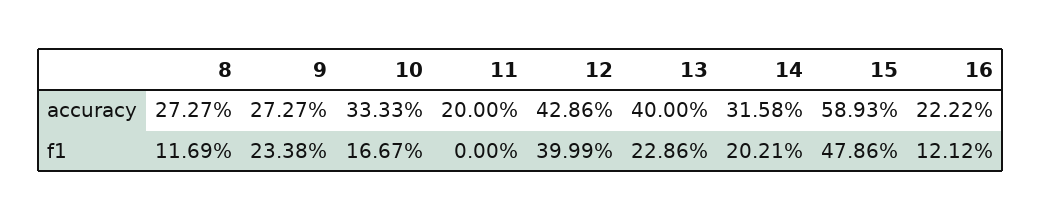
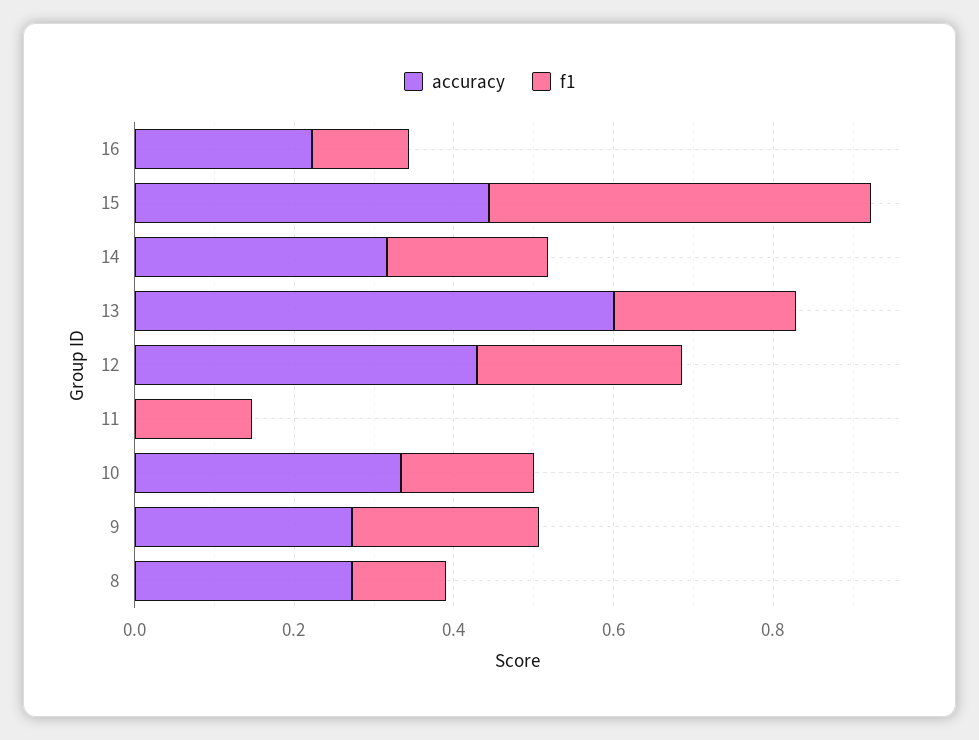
accuracy, 11: 0.2 -> 0
accuracy, 13: 0.4 -> 0.6
accuracy, 15: 0.5893 -> 0.45
f1, 11: 0 -> 0.15
f1, 12: 0.3999 -> 0.25

